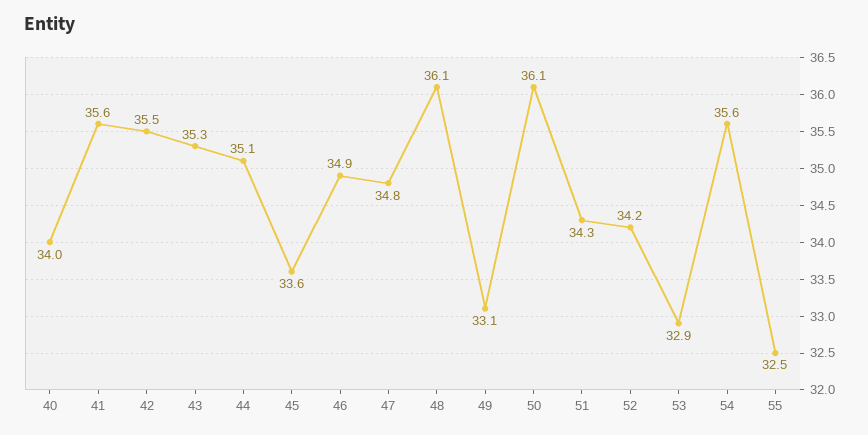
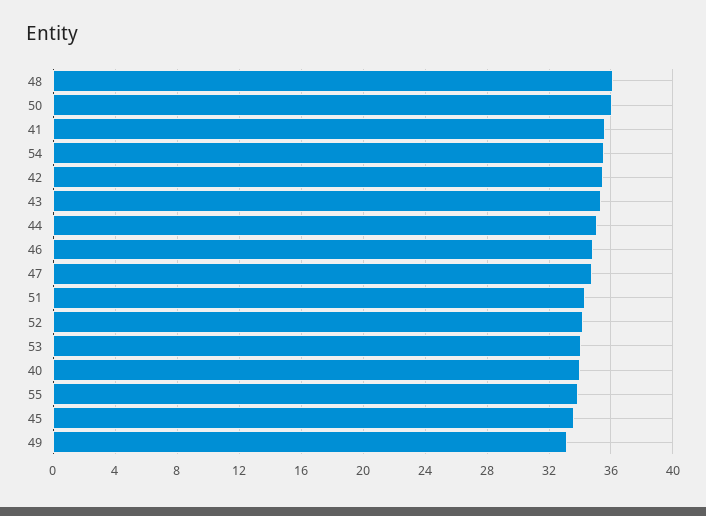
53: 32.9 -> 34
55: 32.5 -> 34

